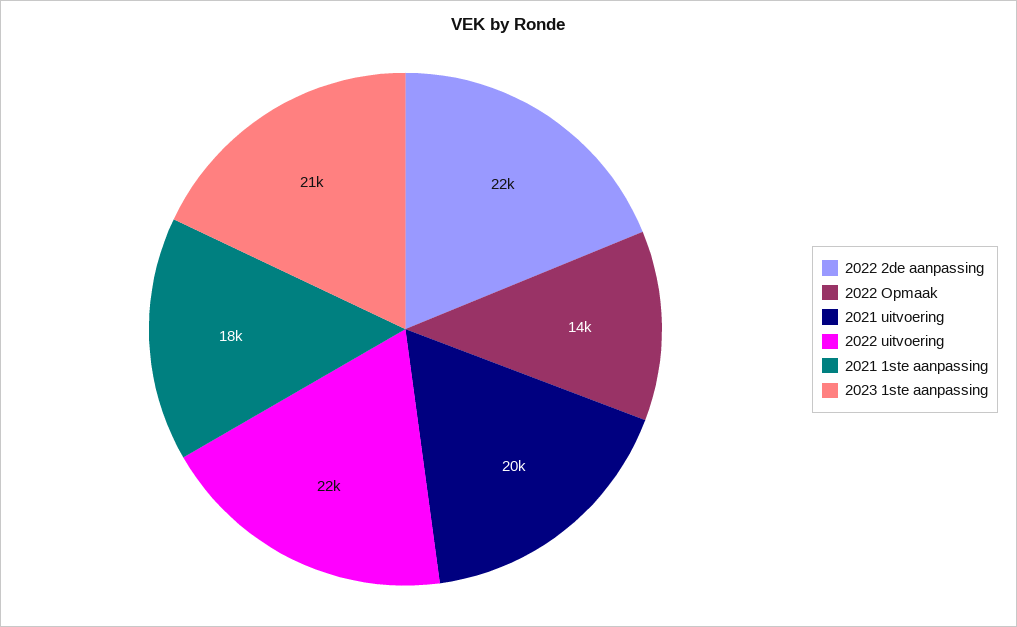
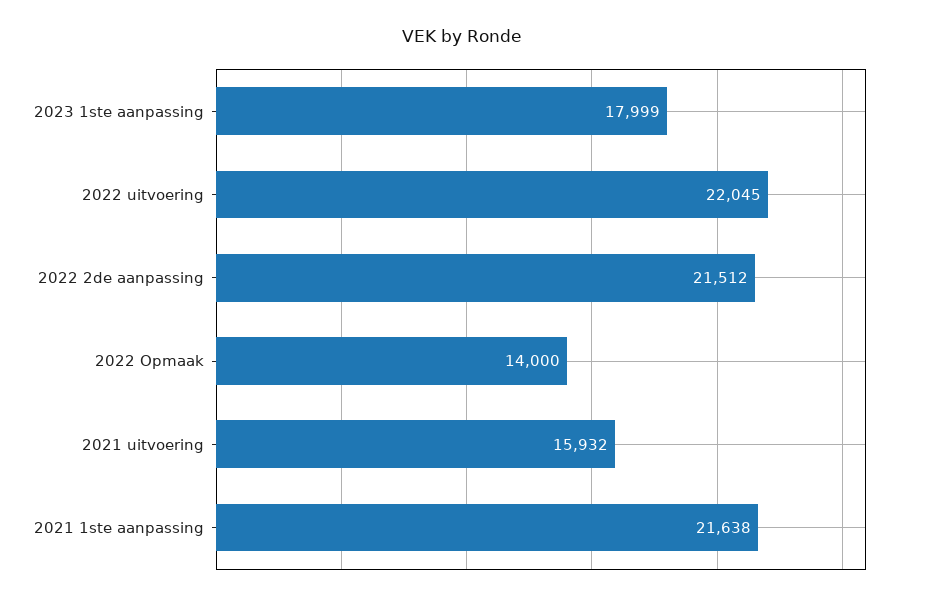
2021 uitvoering: 20000 -> 15932
2021 1ste aanpassing: 18000 -> 21638
2023 1ste aanpassing: 21000 -> 17999

